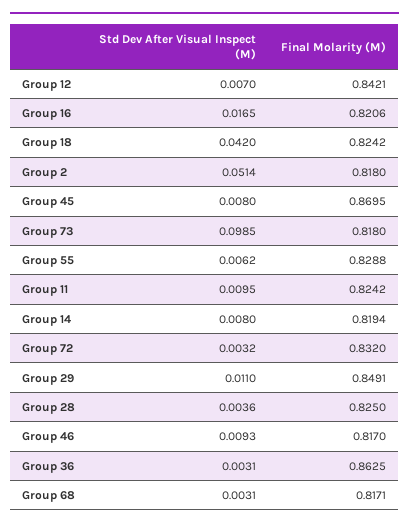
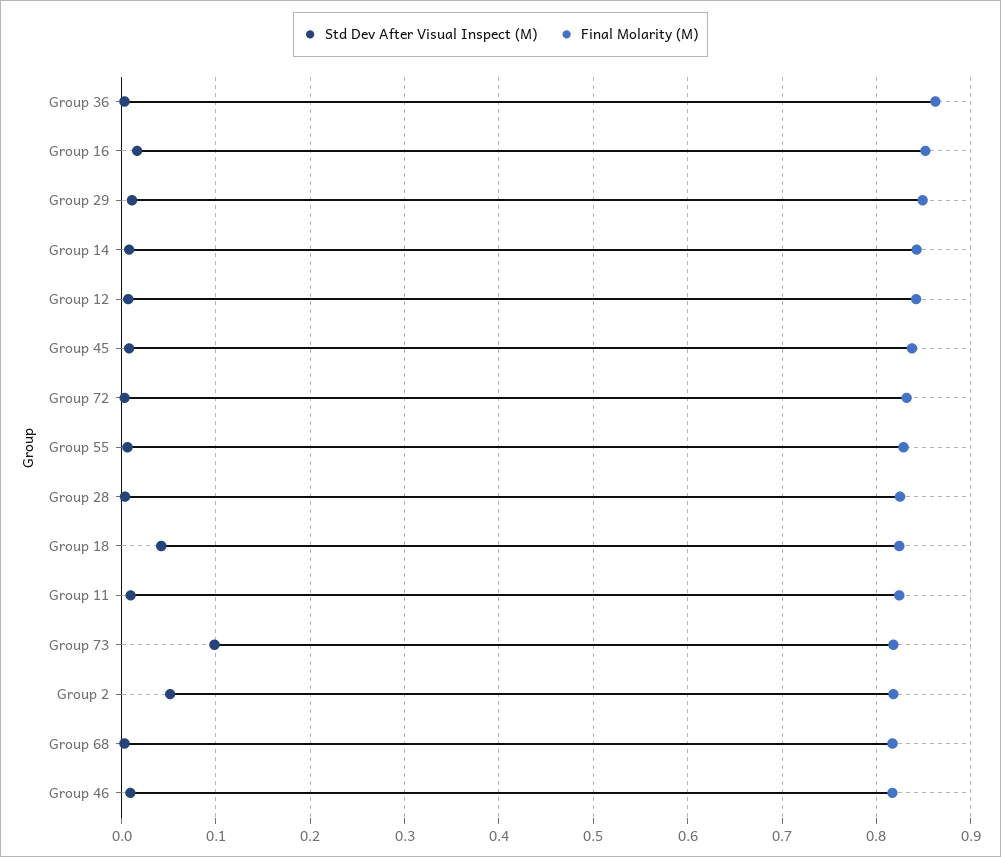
Final Molarity (M), Group 16: 0.8206 -> 0.85
Final Molarity (M), Group 45: 0.8695 -> 0.84
Final Molarity (M), Group 14: 0.8194 -> 0.84

